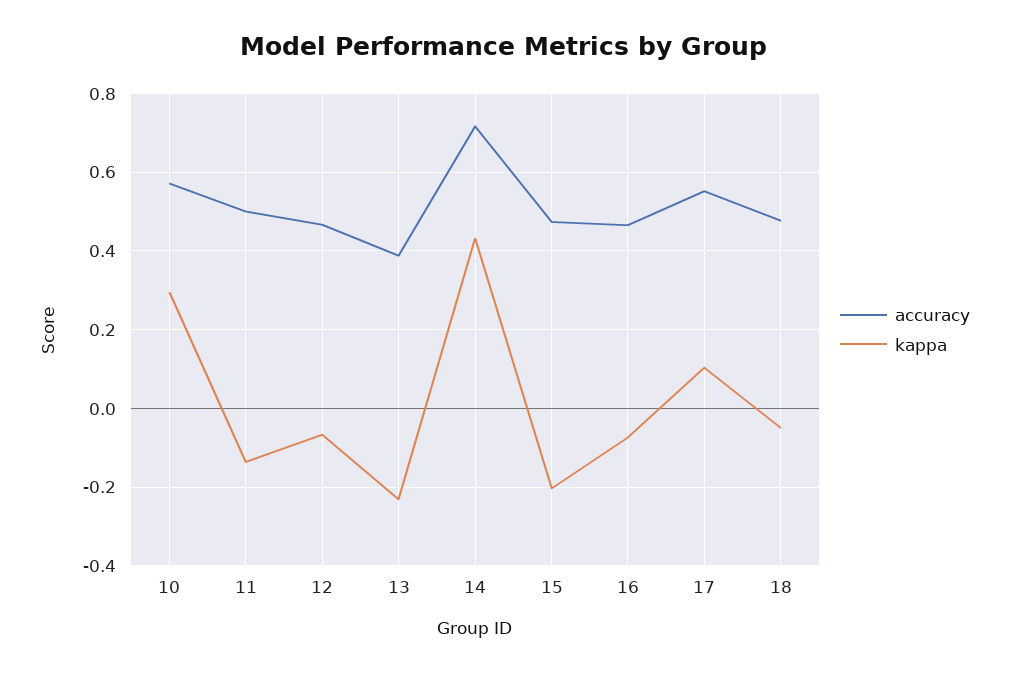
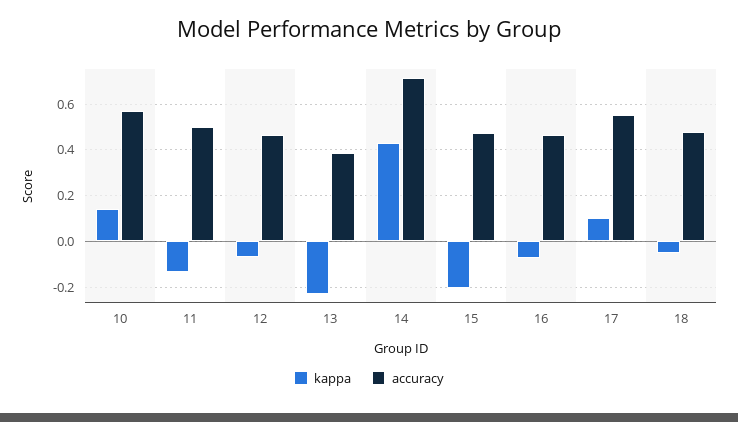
kappa, 10: 0.3 -> 0.15

